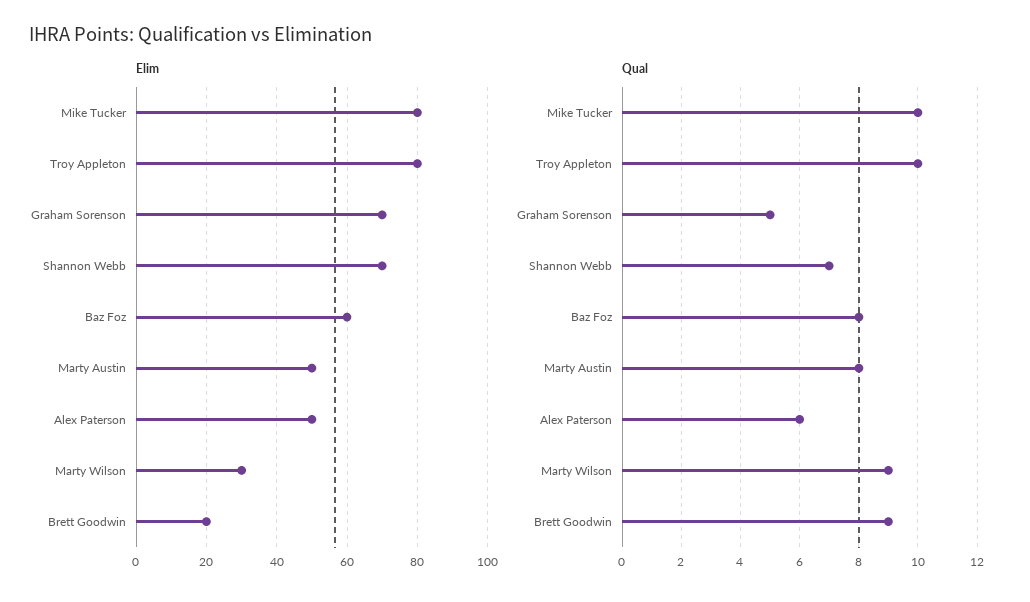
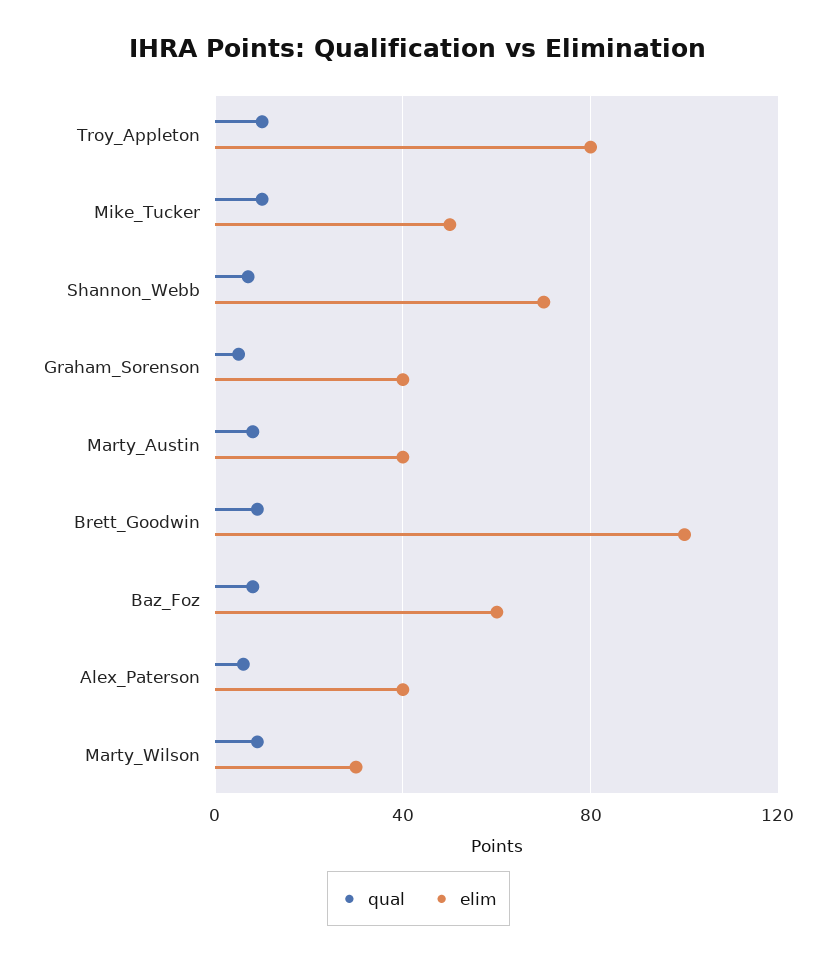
Elim, Mike Tucker: 80 -> 50
Elim, Graham Sorenson: 70 -> 40
Elim, Marty Austin: 50 -> 40
Elim, Alex Paterson: 50 -> 40
Elim, Brett Goodwin: 20 -> 100

